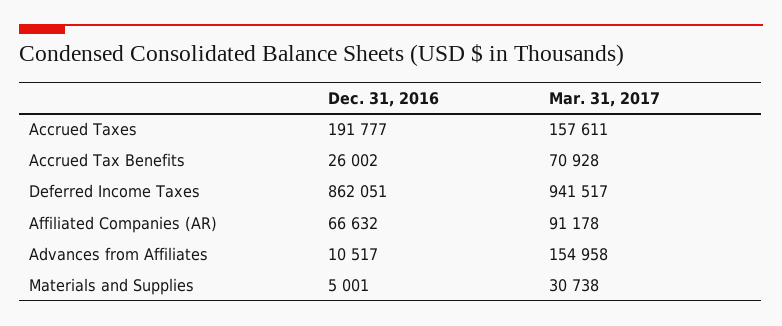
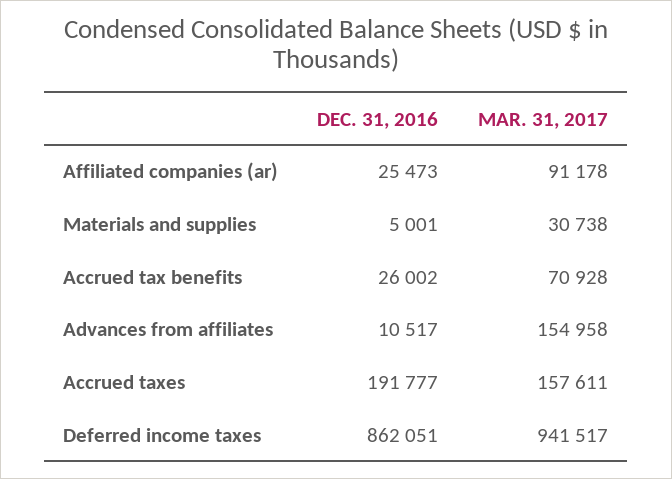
Dec. 31, 2016, Affiliated Companies (AR): 66632 -> 25473

